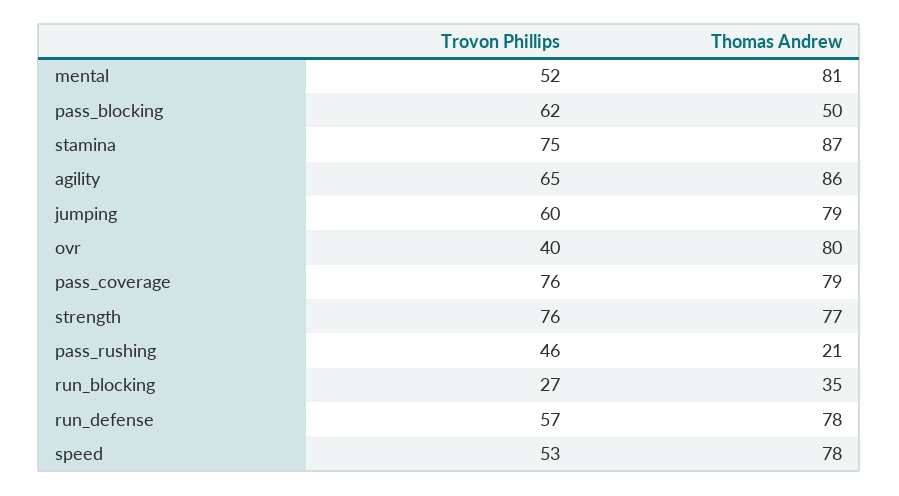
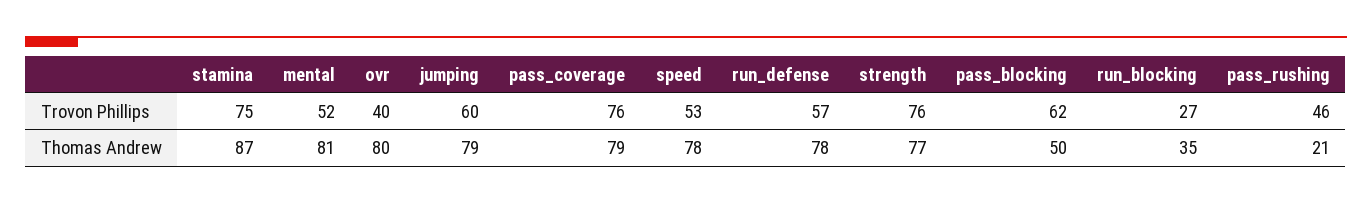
Trovon Phillips, agility: 65 -> none
Thomas Andrew, agility: 86 -> none

